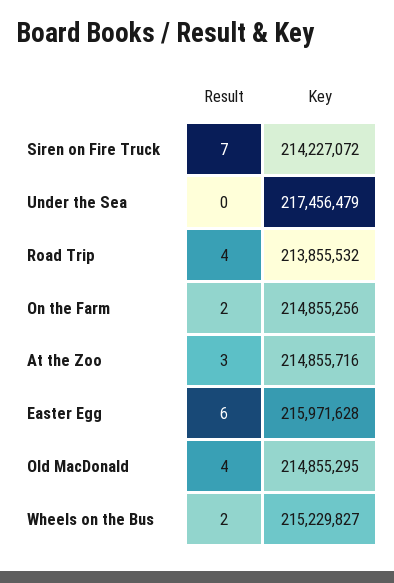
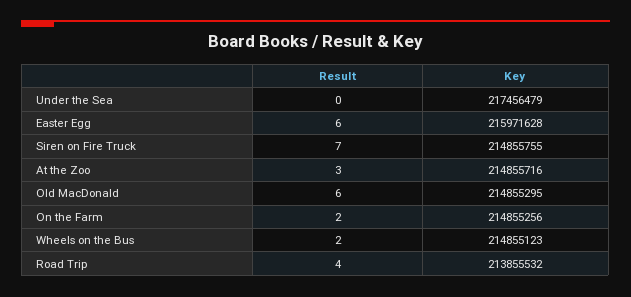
Key, Siren on Fire Truck: 214227072 -> 214855755
Result, Old MacDonald: 4 -> 6
Key, Wheels on the Bus: 215229827 -> 214855123

